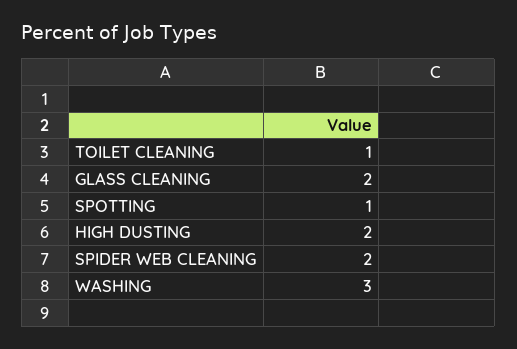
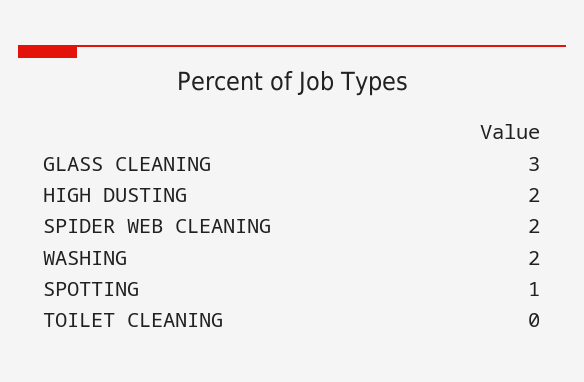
TOILET CLEANING: 1 -> 0
GLASS CLEANING: 2 -> 3
WASHING: 3 -> 2

